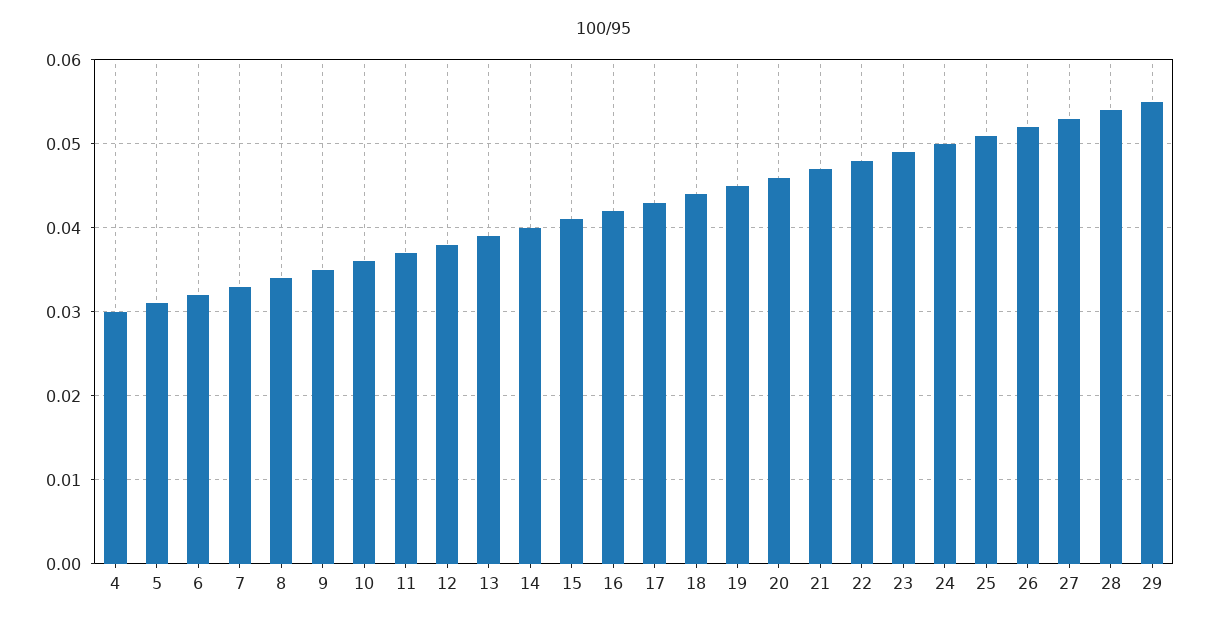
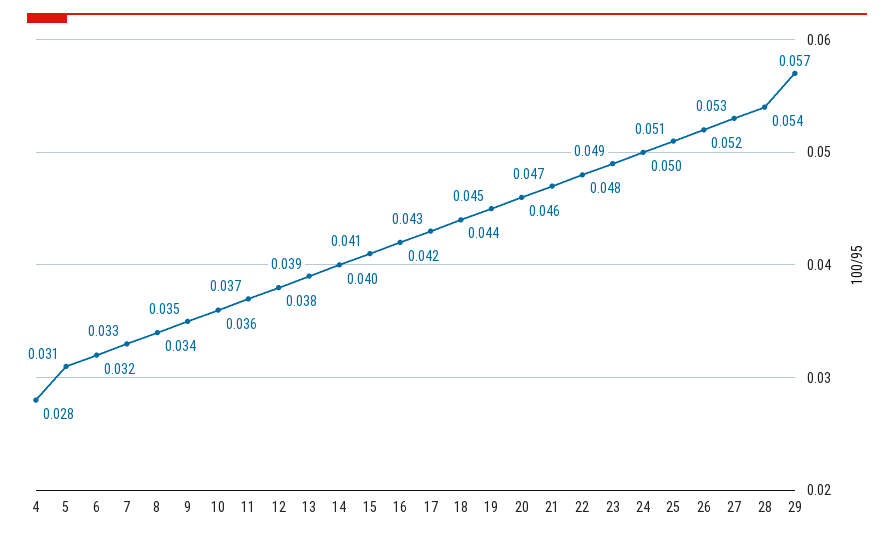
4: 0.03 -> 0.028
29: 0.055 -> 0.057

